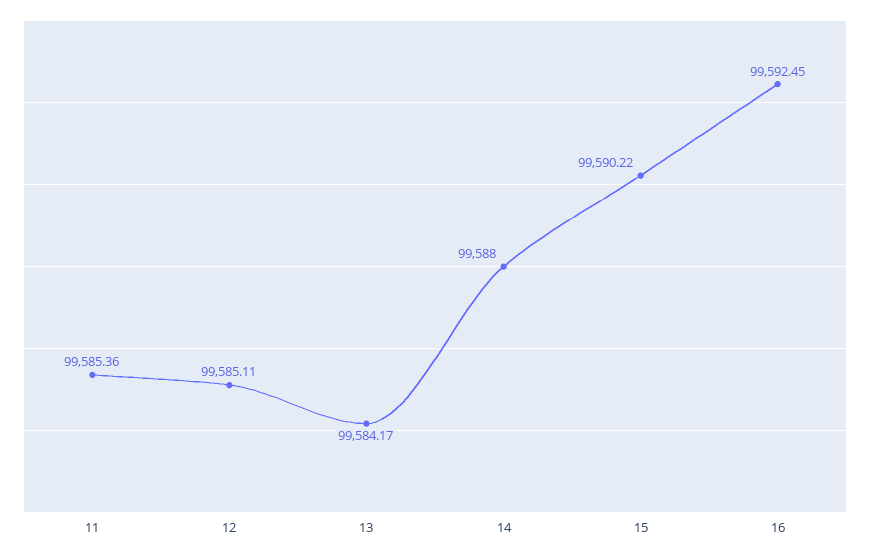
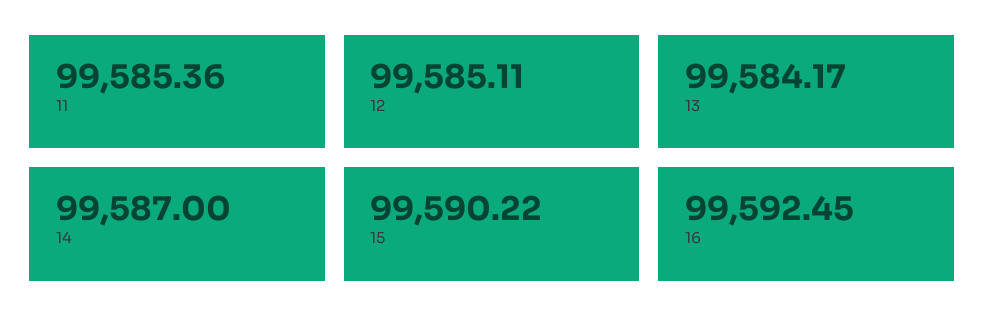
14: 99588 -> 99587

